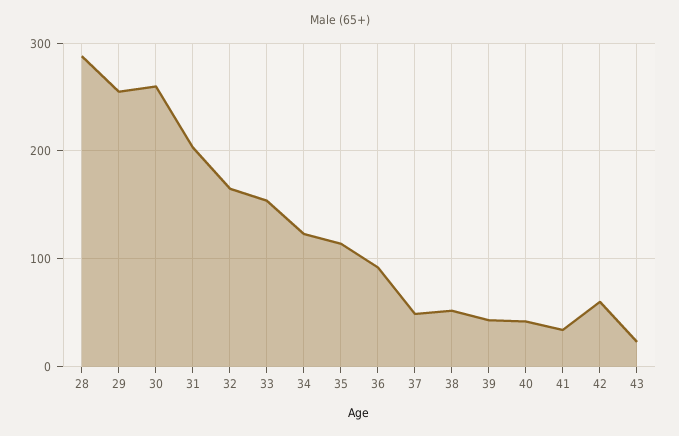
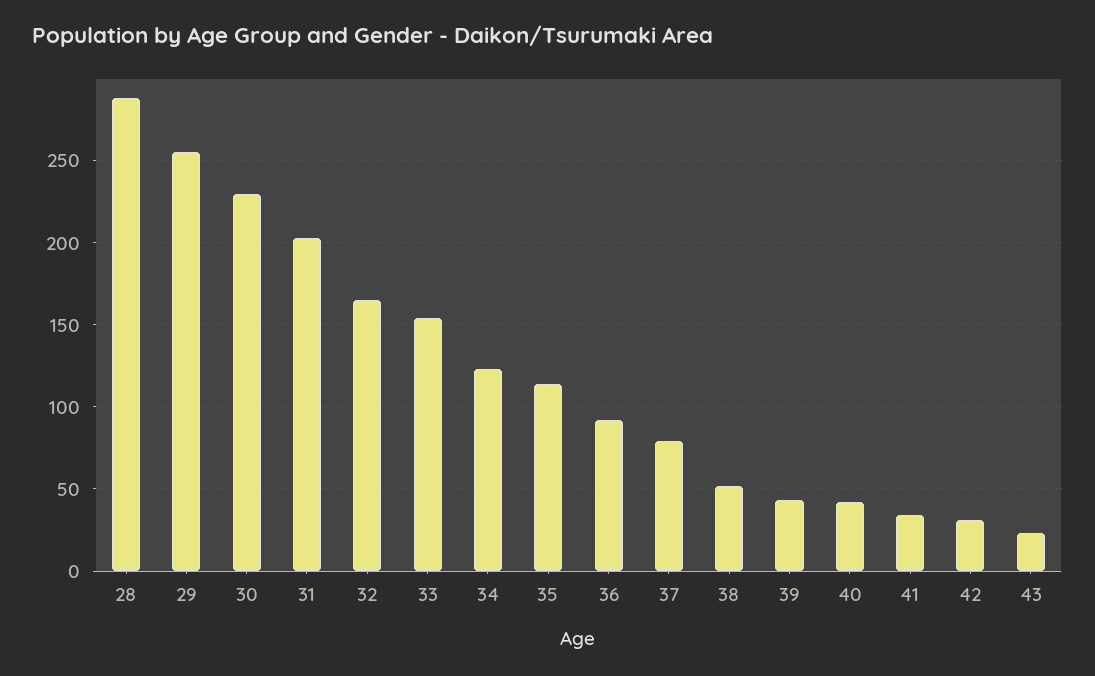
30: 260 -> 230
37: 50 -> 80
42: 60 -> 30

